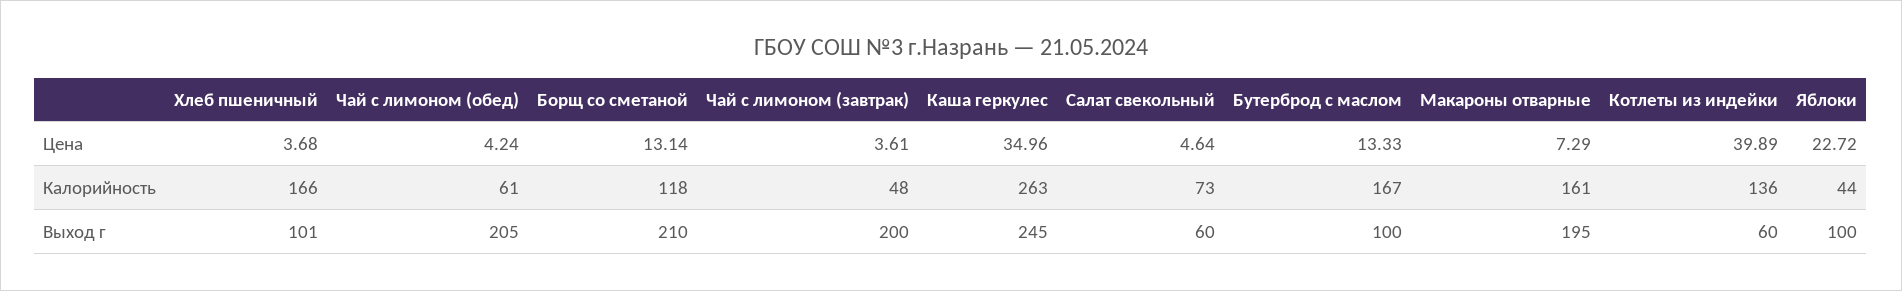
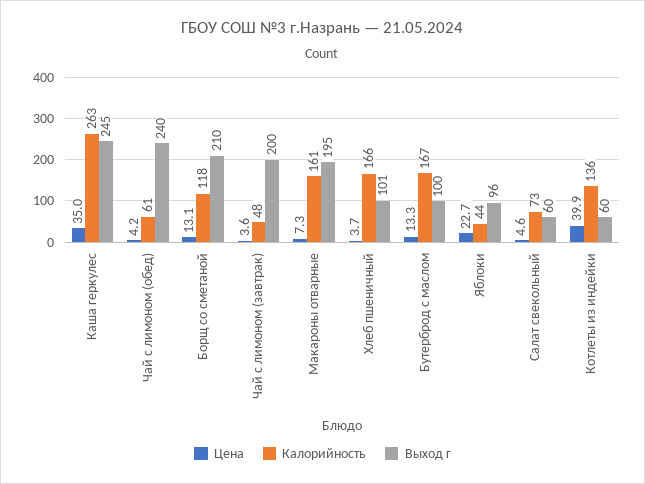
Выход г, Чай с лимоном (обед): 205 -> 240
Выход г, Яблоки: 100 -> 96

